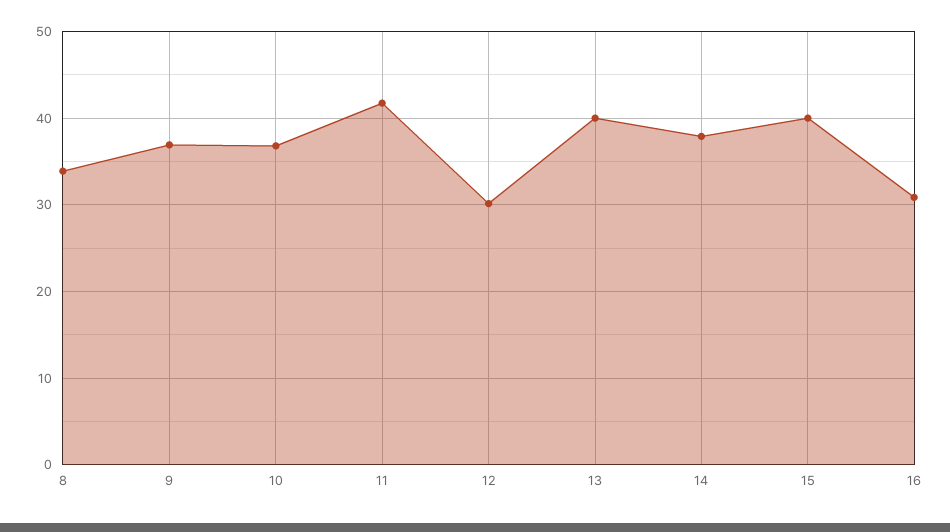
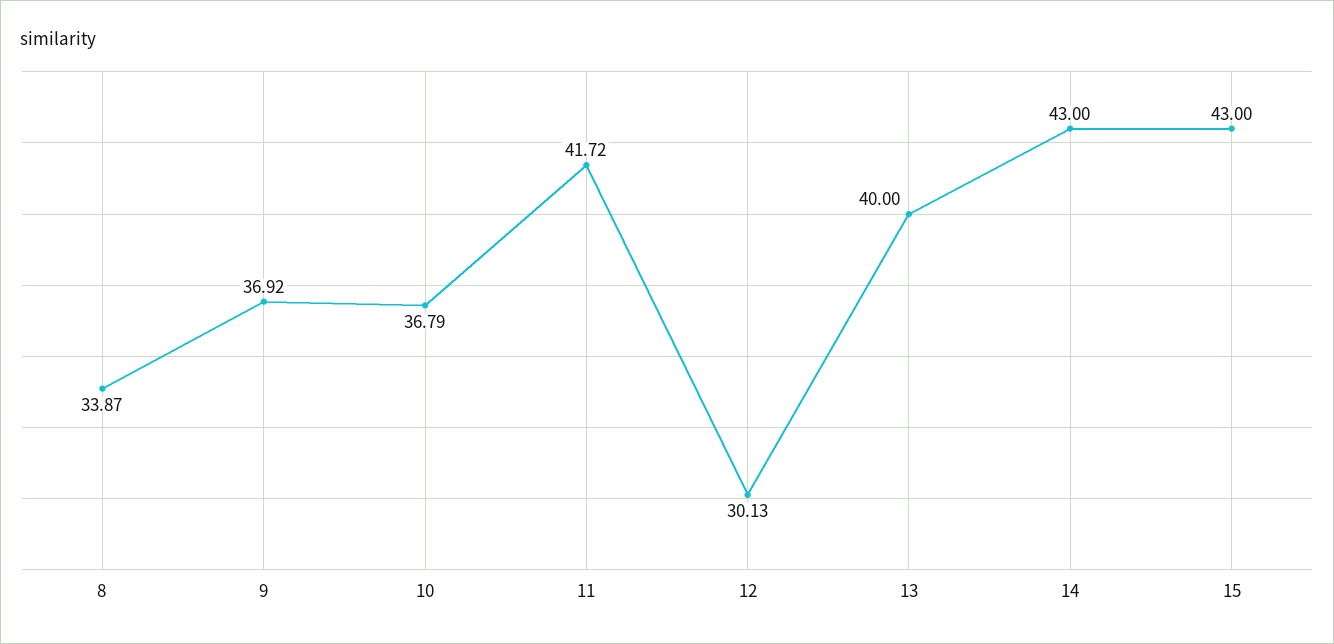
14: 38 -> 43
15: 40 -> 43
16: 31 -> none

